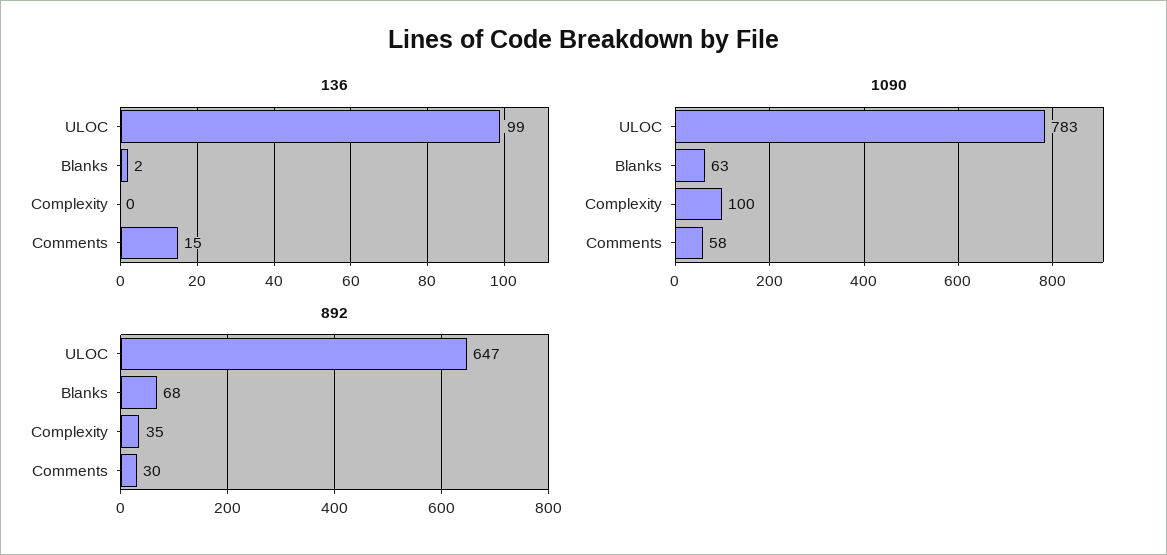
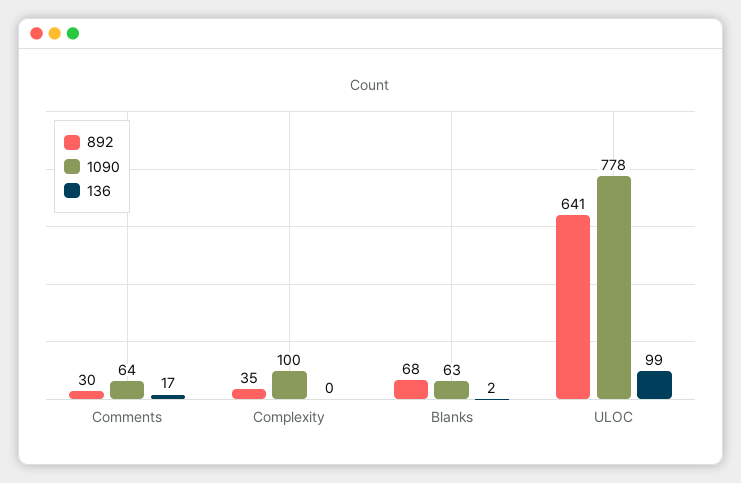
136, Comments: 15 -> 17
1090, ULOC: 783 -> 778
1090, Comments: 58 -> 64
892, ULOC: 647 -> 641

